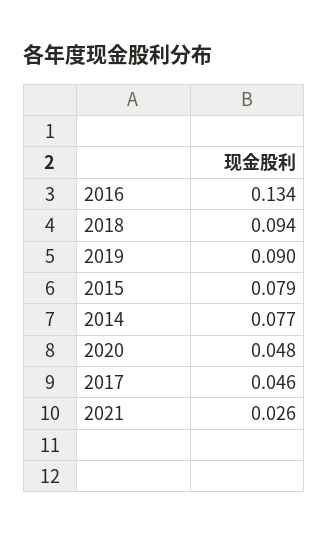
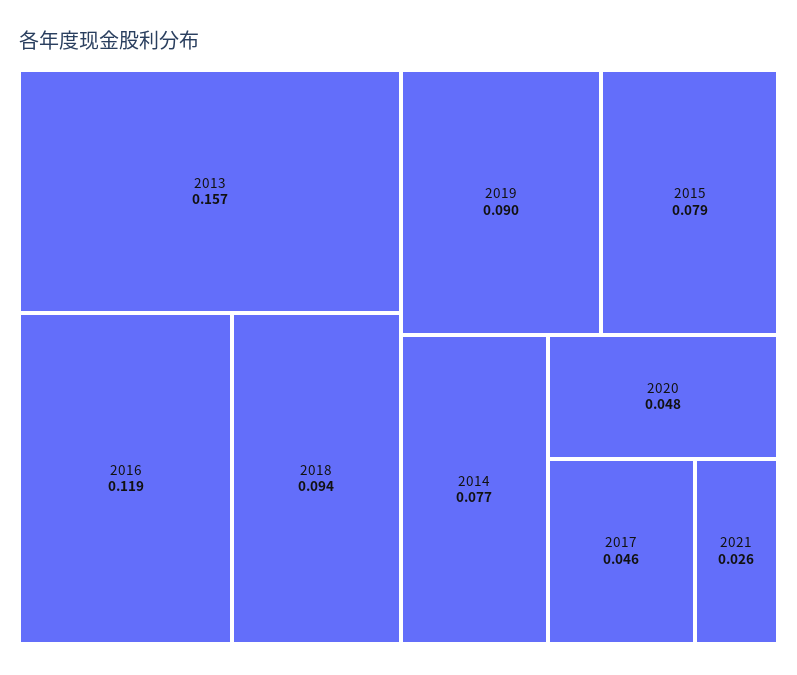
2016: 0.134 -> 0.119
2013: none -> 0.157

